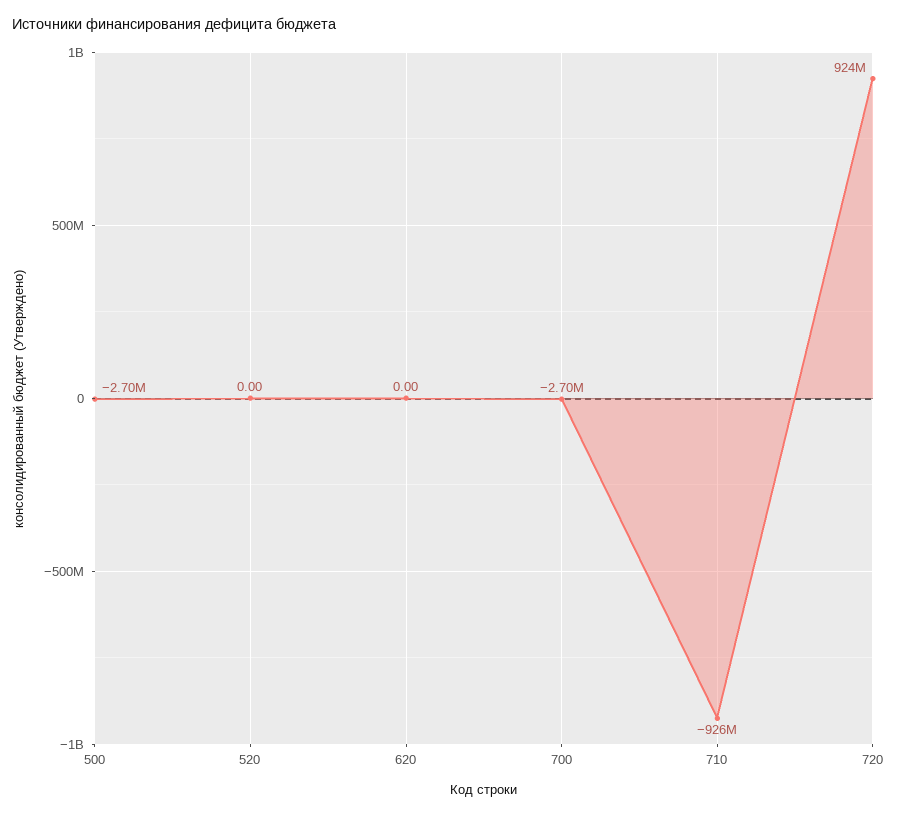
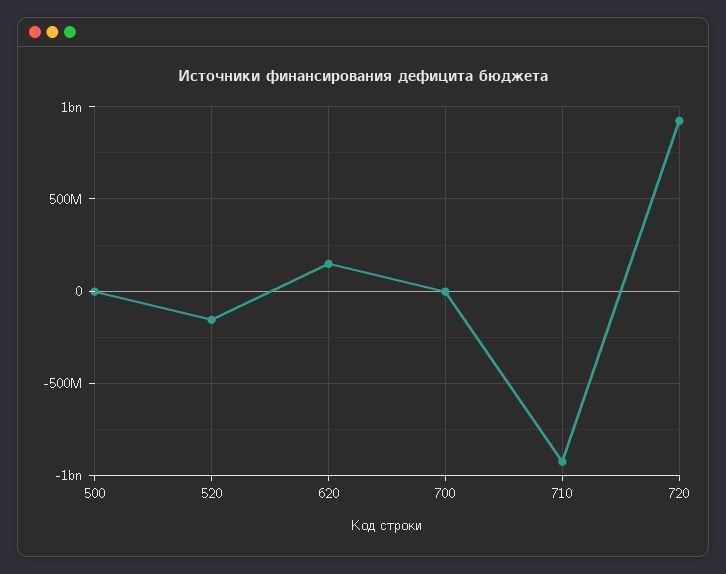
520: 0 -> -150000000
620: 0 -> 150000000

